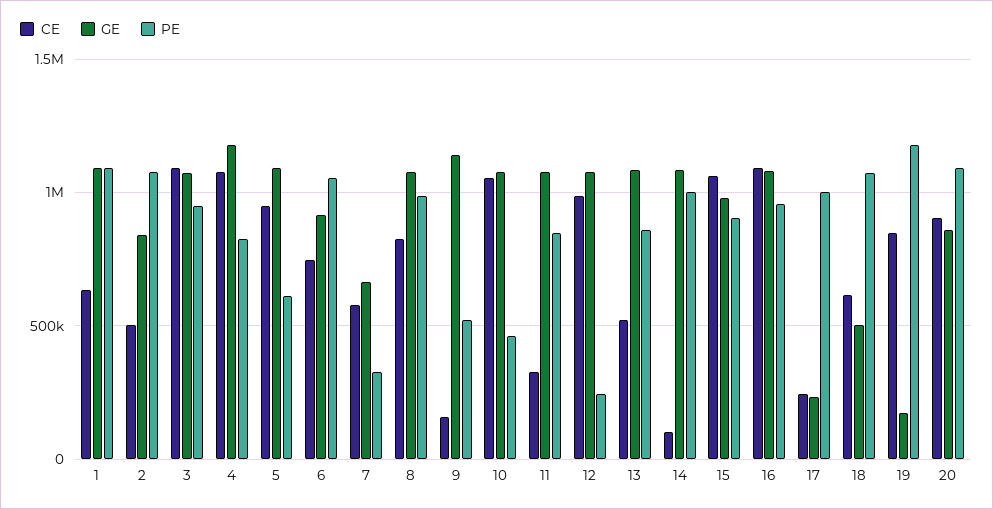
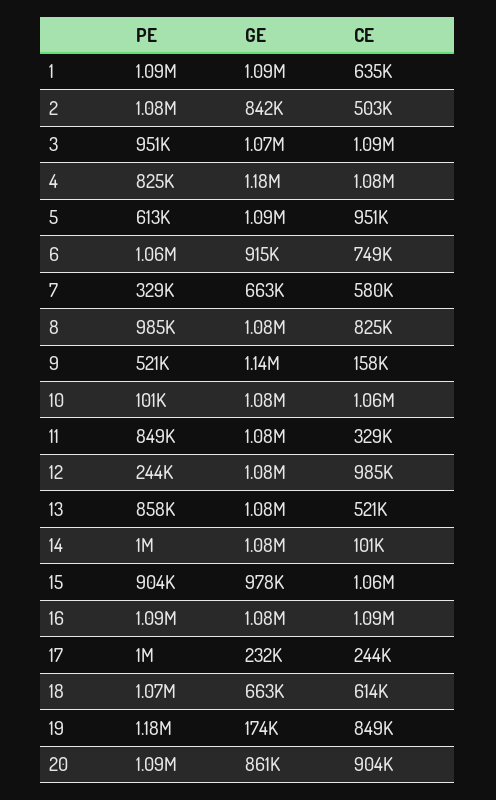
PE, 10: 450000 -> 101000
PE, 16: 950000 -> 1090000
GE, 18: 500000 -> 663000

